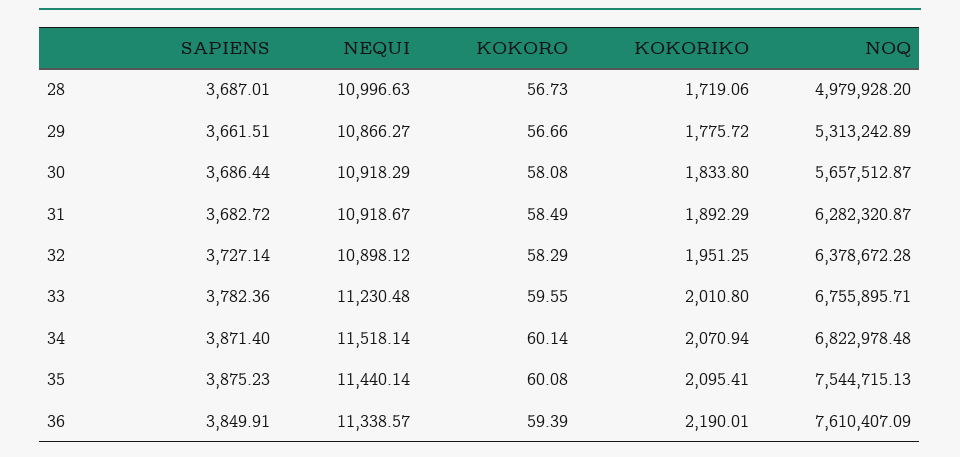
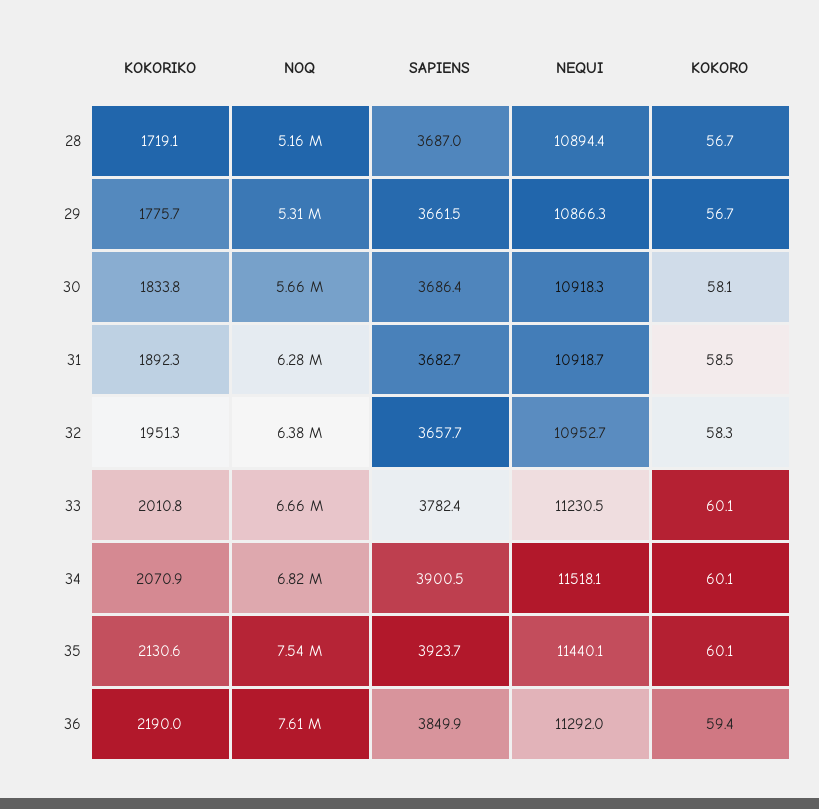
NEQUI, 28: 10996.63 -> 10894.4
NOQ, 28: 4979928.2 -> 5160000
SAPIENS, 32: 3727.14 -> 3657.7
NEQUI, 32: 10898.12 -> 10952.7
KOKORO, 33: 59.55 -> 60.1
NOQ, 33: 6755895.71 -> 6660000
SAPIENS, 34: 3871.4 -> 3900.5
SAPIENS, 35: 3875.23 -> 3923.7
KOKORIKO, 35: 2095.41 -> 2130.6
NEQUI, 36: 11338.57 -> 11292

